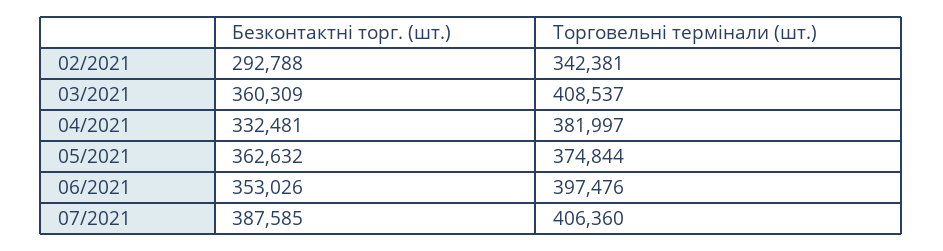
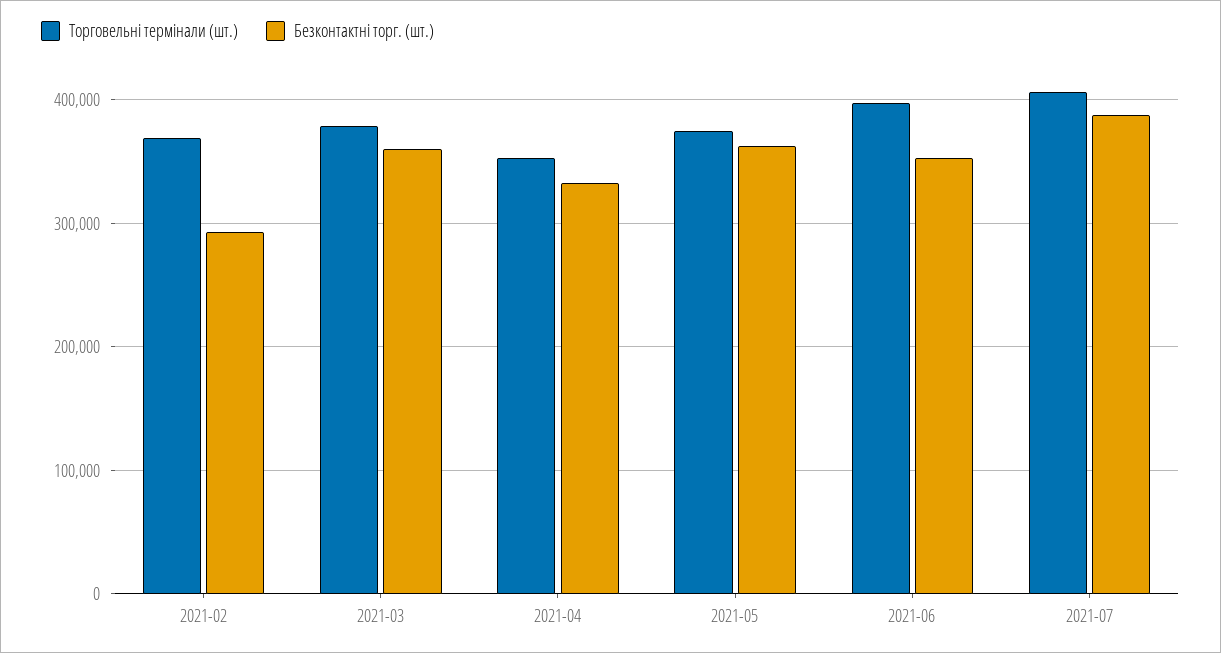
Торговельні термінали (шт.), 02/2021: 342381 -> 370000
Торговельні термінали (шт.), 03/2021: 408537 -> 380000
Торговельні термінали (шт.), 04/2021: 381997 -> 350000

